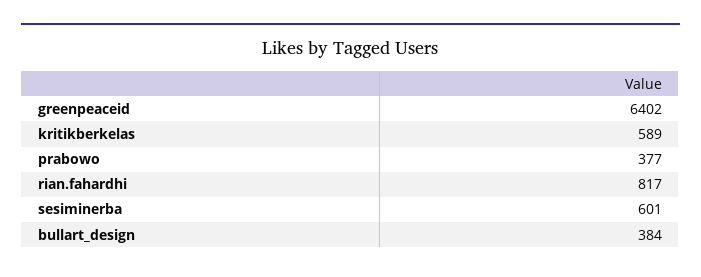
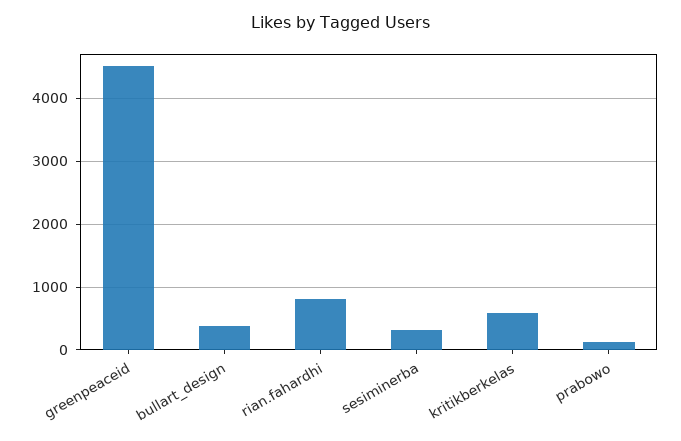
greenpeaceid: 6402 -> 4500
prabowo: 377 -> 100
sesiminerba: 601 -> 300

